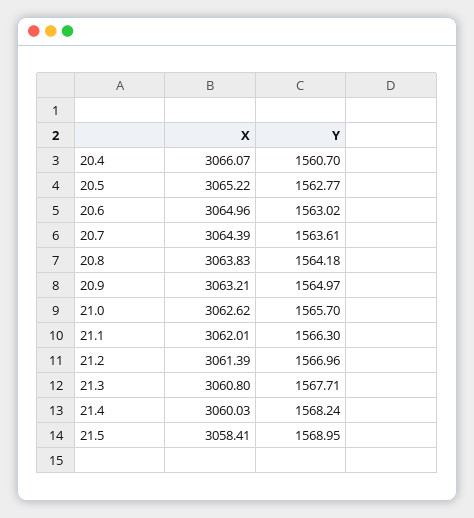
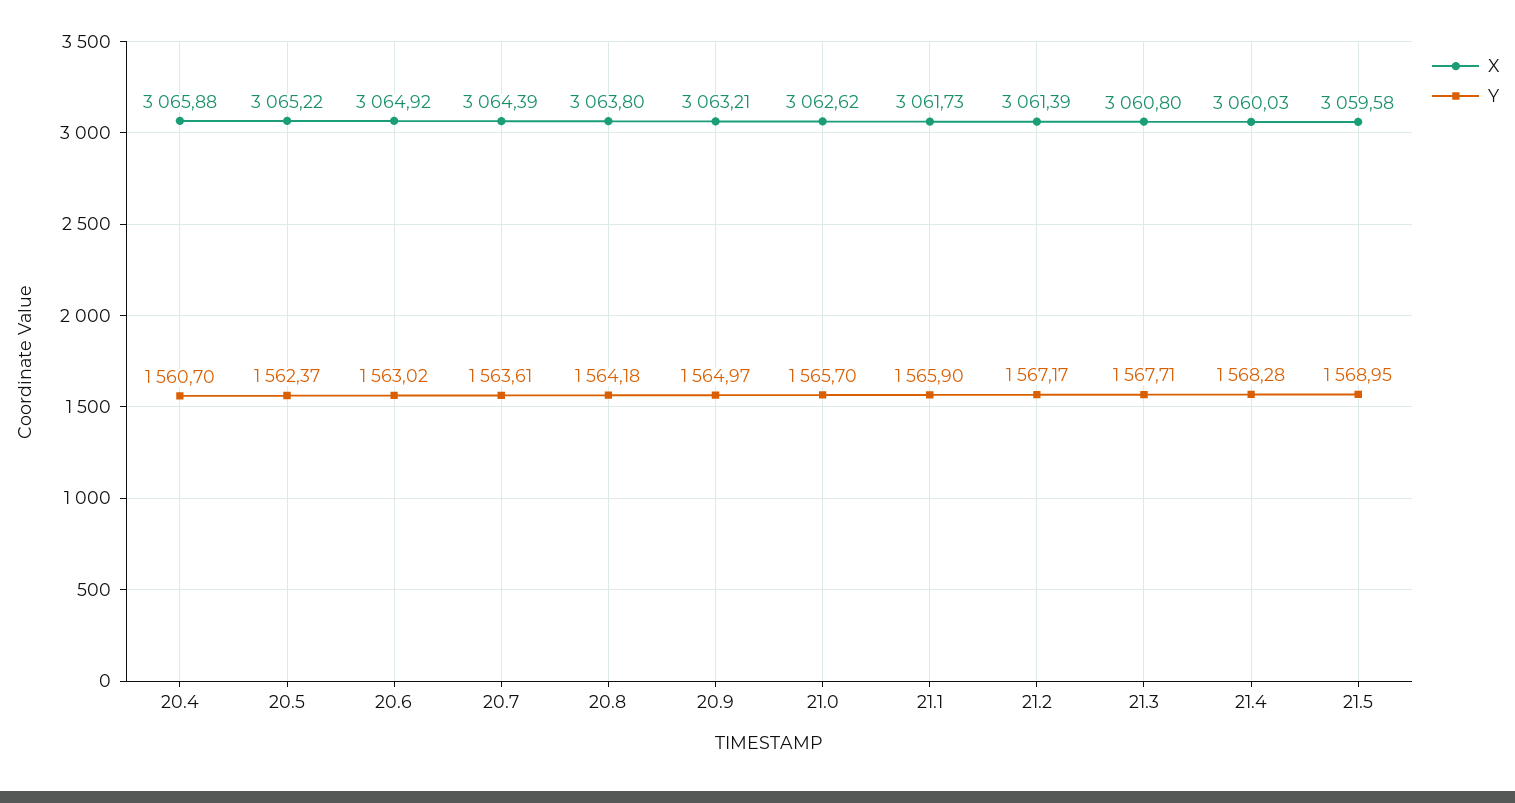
X, 20.4: 3066.07 -> 3065.88
Y, 20.5: 1562.77 -> 1562.37
X, 20.6: 3064.96 -> 3064.92
X, 20.8: 3063.83 -> 3063.8
X, 21.1: 3062.01 -> 3061.73
Y, 21.1: 1566.3 -> 1565.9
Y, 21.2: 1566.96 -> 1567.17
Y, 21.4: 1568.24 -> 1568.28
X, 21.5: 3058.41 -> 3059.58

